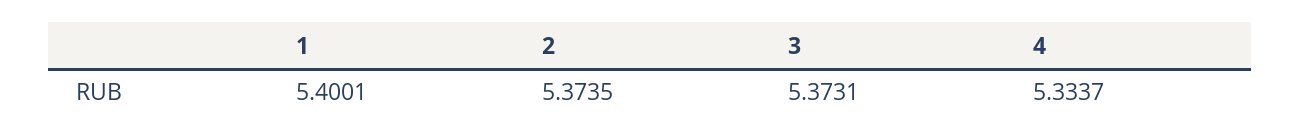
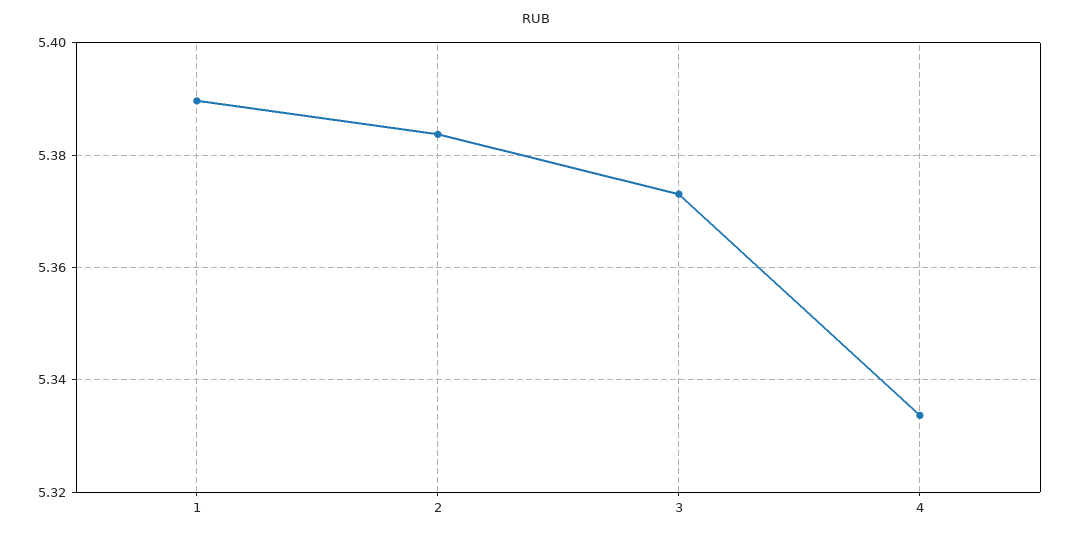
1: 5.4001 -> 5.39
2: 5.3735 -> 5.384

